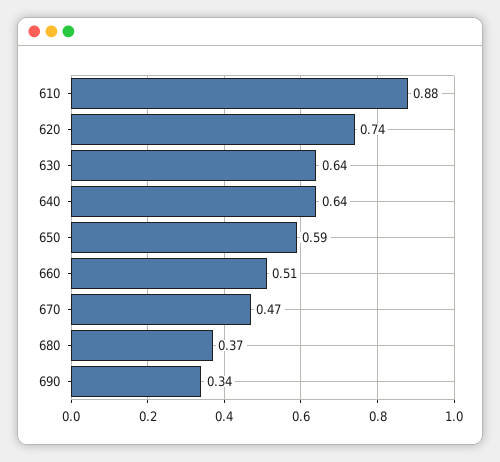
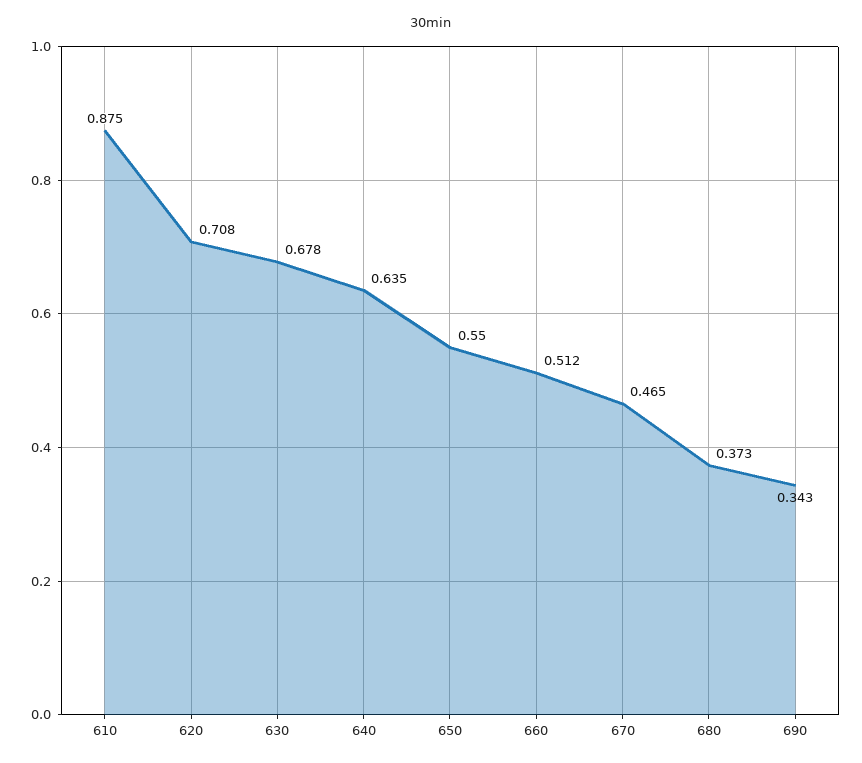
620: 0.74 -> 0.708
630: 0.64 -> 0.678
650: 0.59 -> 0.55

